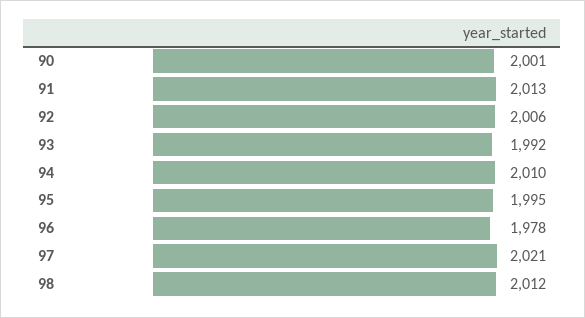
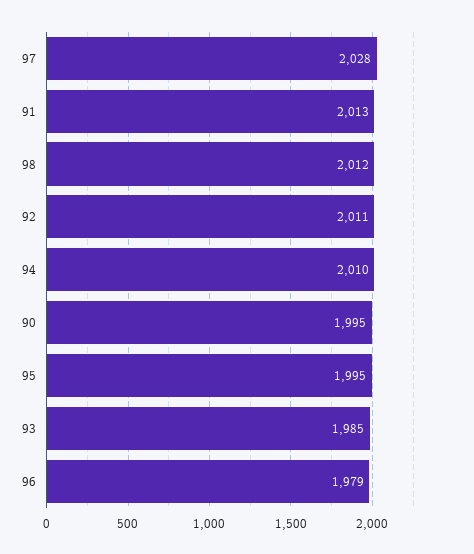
90: 2001 -> 1995
92: 2006 -> 2011
93: 1992 -> 1985
96: 1978 -> 1979
97: 2021 -> 2028

